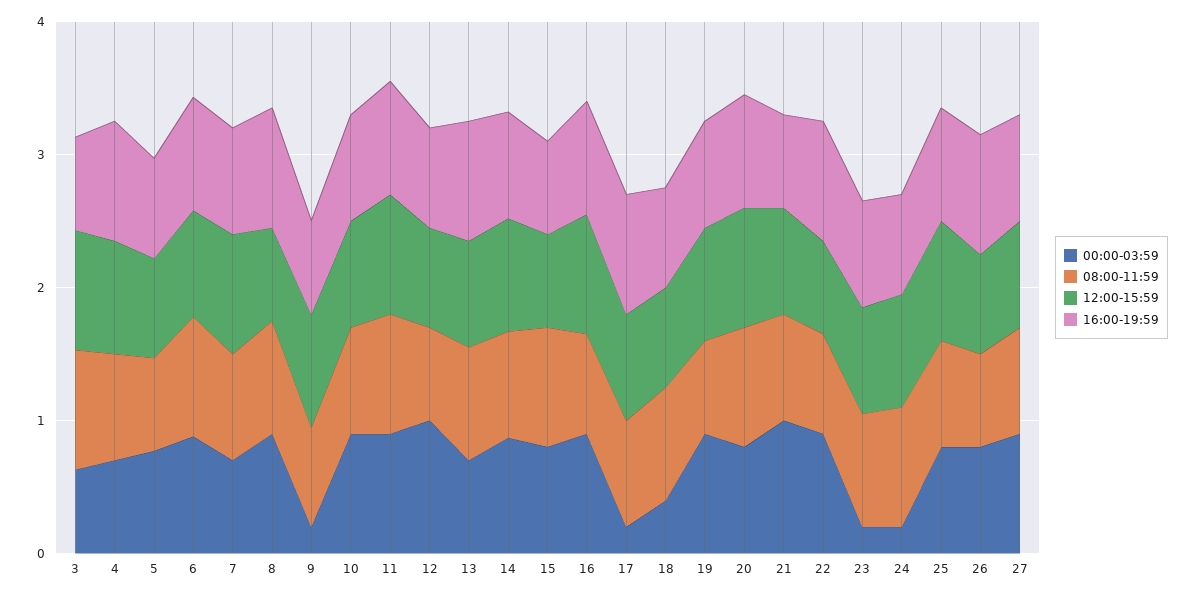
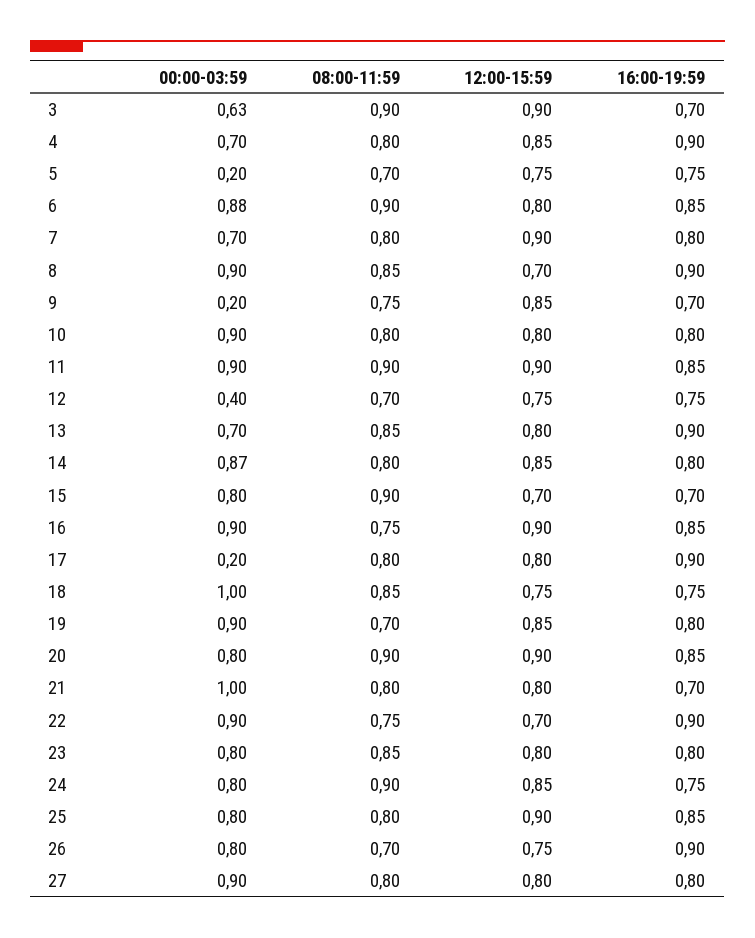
00:00-03:59, 5: 0.8 -> 0.2
00:00-03:59, 12: 1 -> 0.4
00:00-03:59, 18: 0.4 -> 1
00:00-03:59, 23: 0.2 -> 0.8
00:00-03:59, 24: 0.2 -> 0.8

